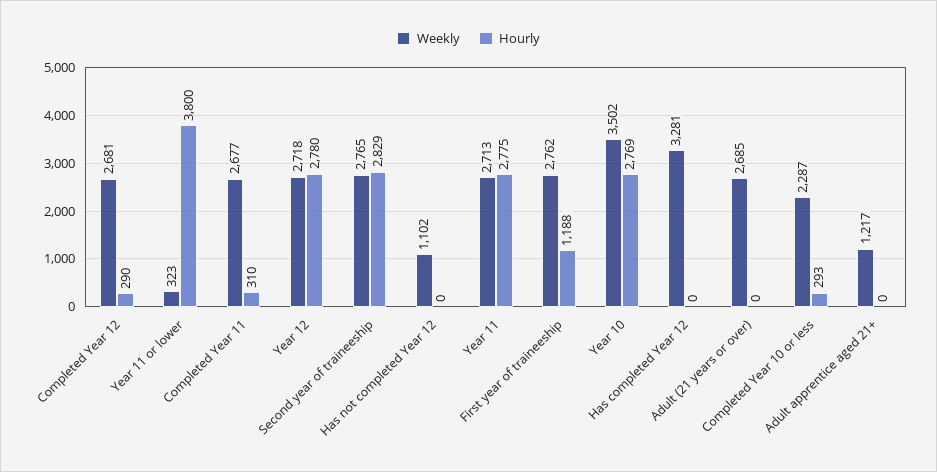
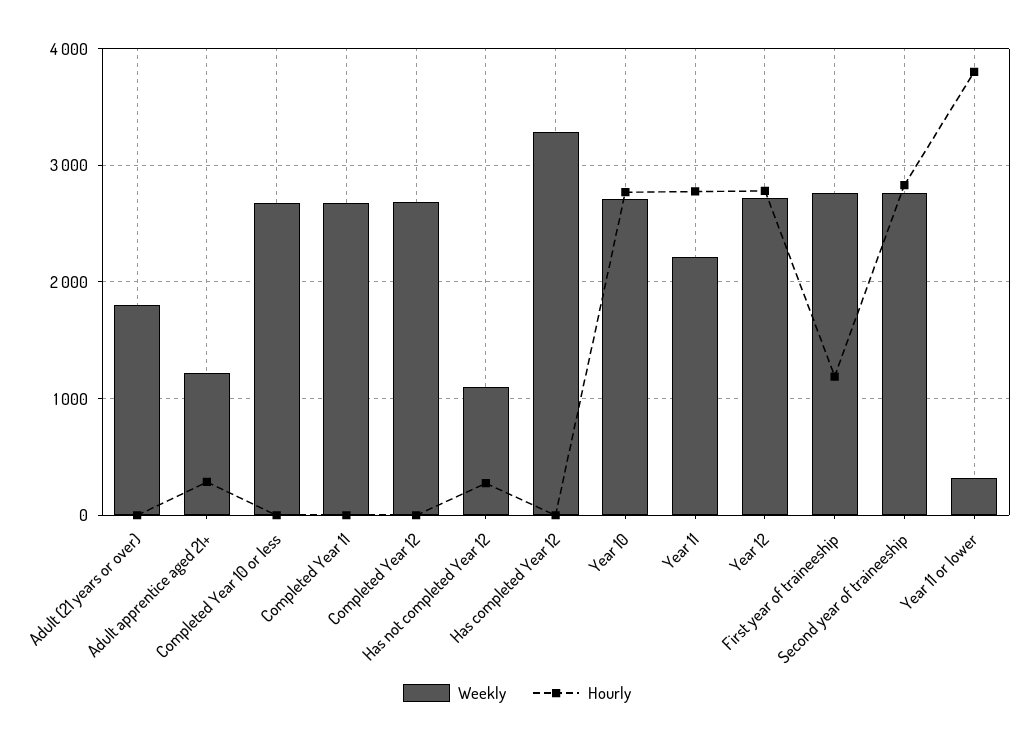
Hourly, Completed Year 12: 290 -> 0
Hourly, Completed Year 11: 310 -> 0
Hourly, Has not completed Year 12: 0 -> 300
Weekly, Year 11: 2713 -> 2200
Weekly, Year 10: 3502 -> 2700
Weekly, Adult (21 years or over): 2685 -> 1800
Weekly, Completed Year 10 or less: 2287 -> 2700
Hourly, Completed Year 10 or less: 293 -> 0
Hourly, Adult apprentice aged 21+: 0 -> 300

